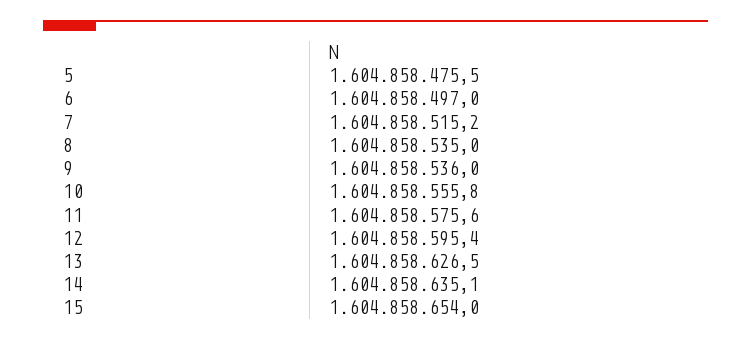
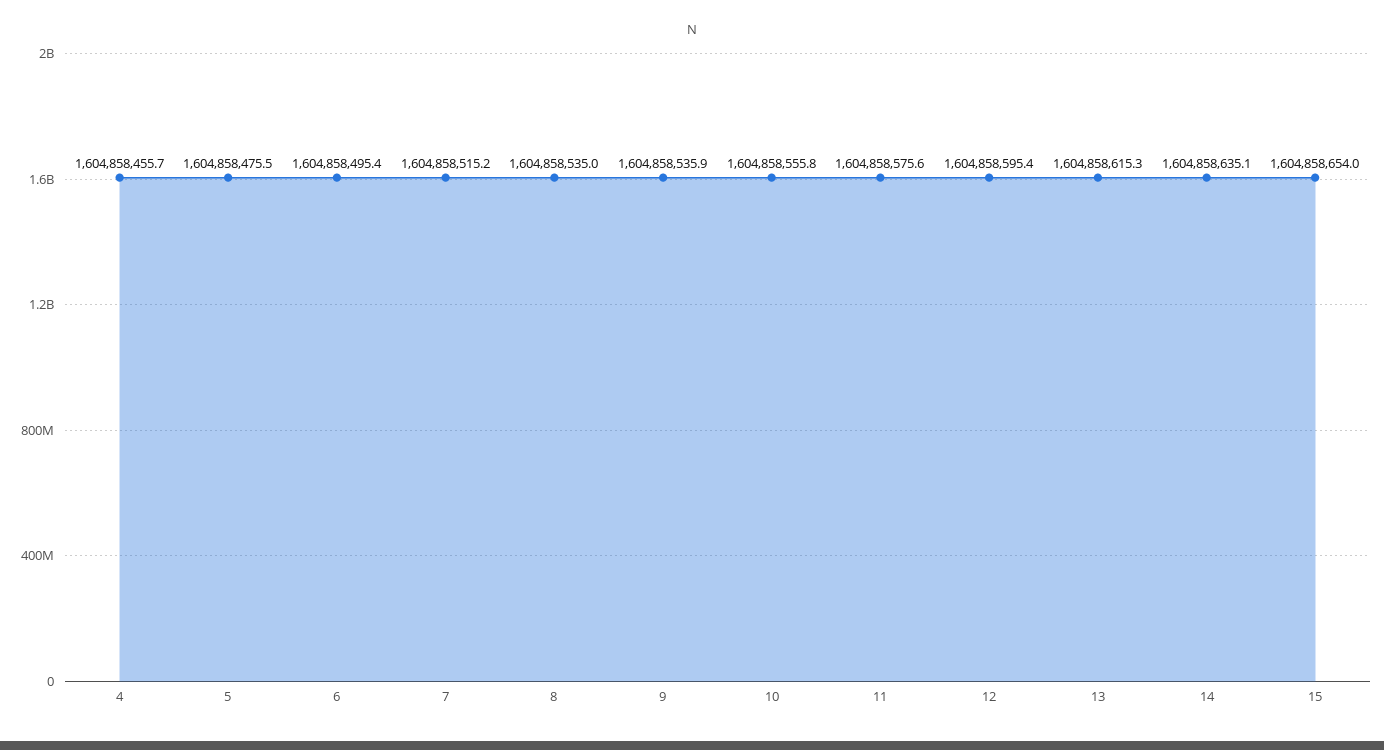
6: 1604858497 -> 1604858495.4
9: 1604858536 -> 1604858535.9
13: 1604858626.5 -> 1604858615.3
4: none -> 1604858455.7

